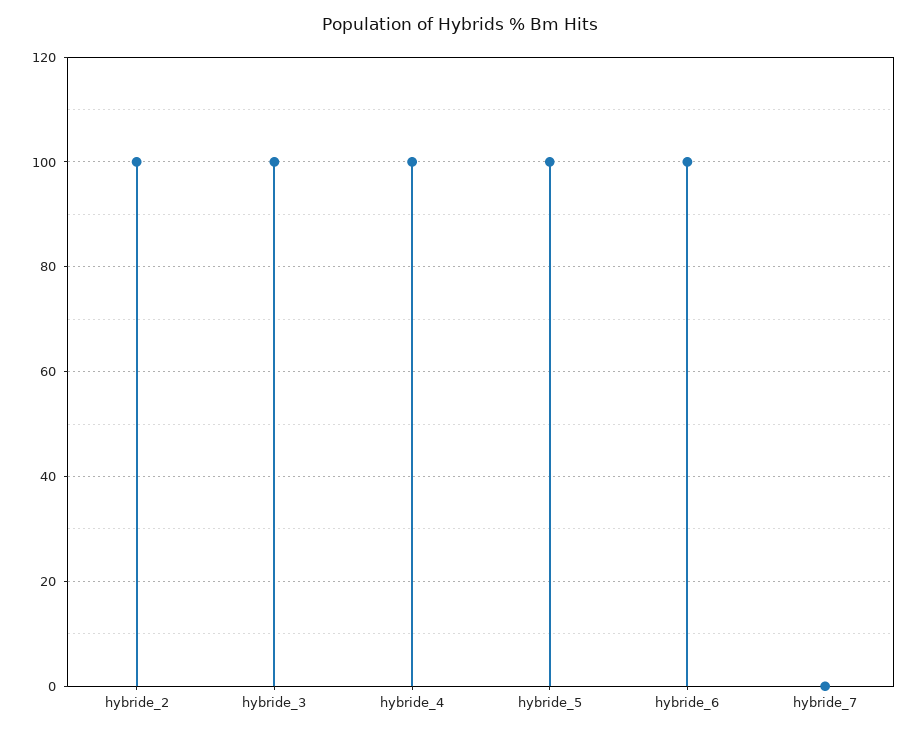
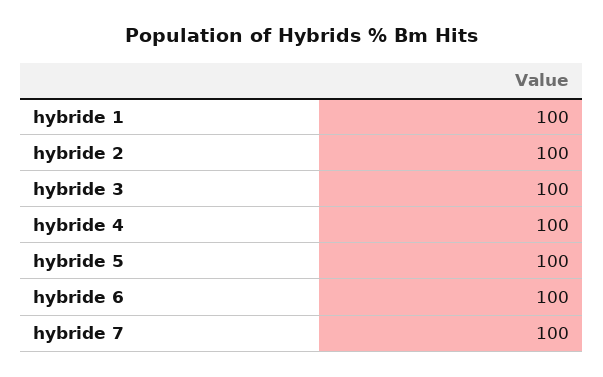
hybride_7: 0 -> 100
hybride 1: none -> 100

